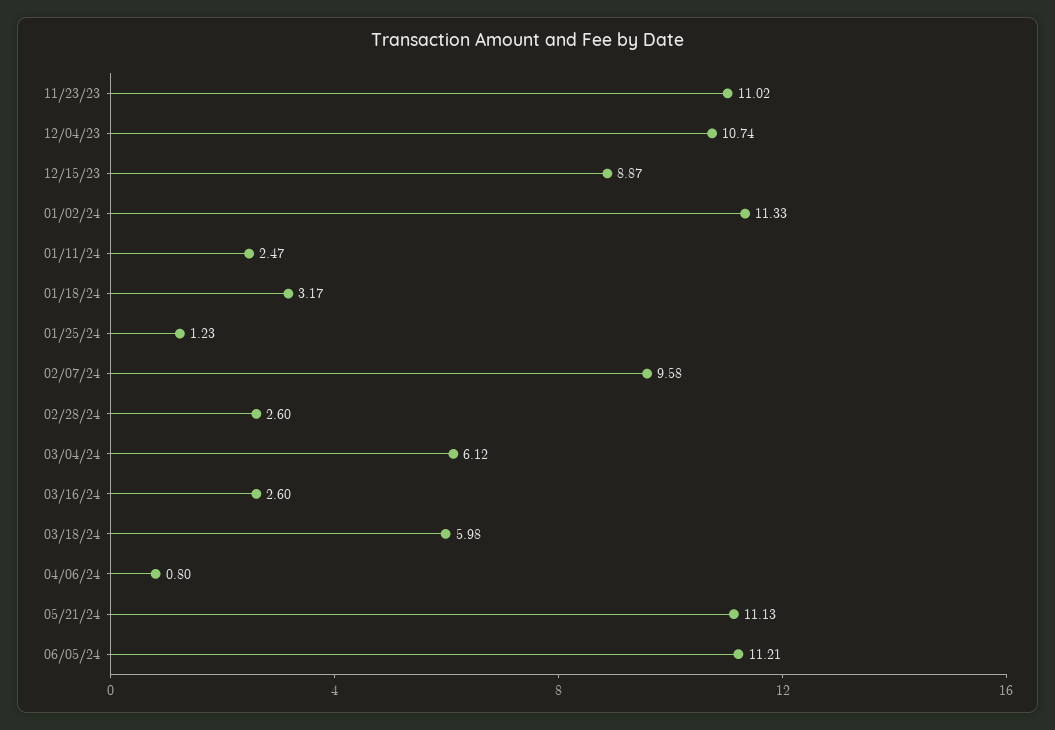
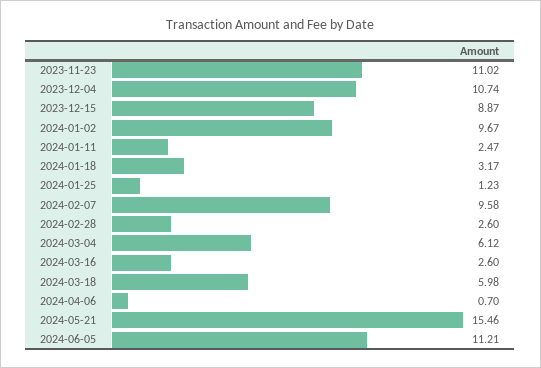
01/02/24: 11.33 -> 9.67
04/06/24: 0.8 -> 0.7
05/21/24: 11.13 -> 15.46

